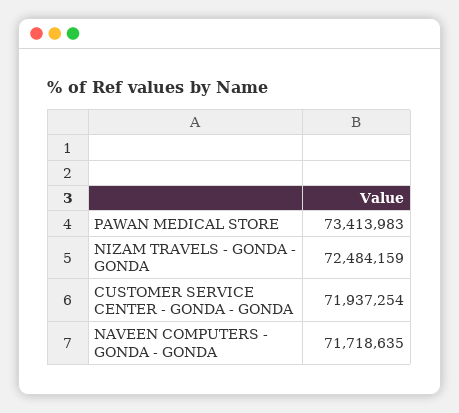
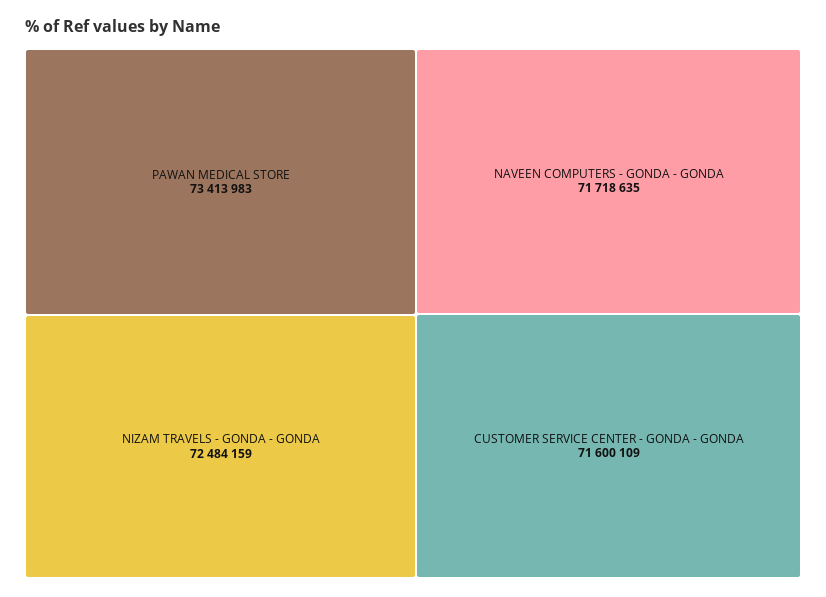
CUSTOMER SERVICE CENTER - GONDA - GONDA: 71937254 -> 71600109

